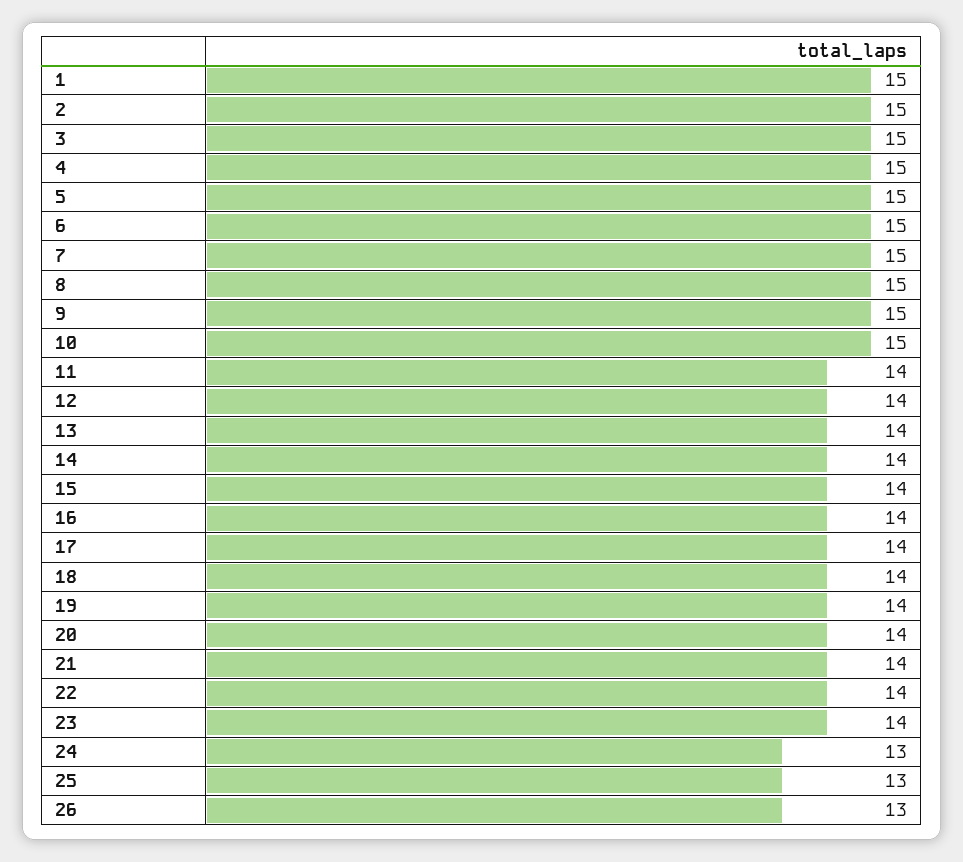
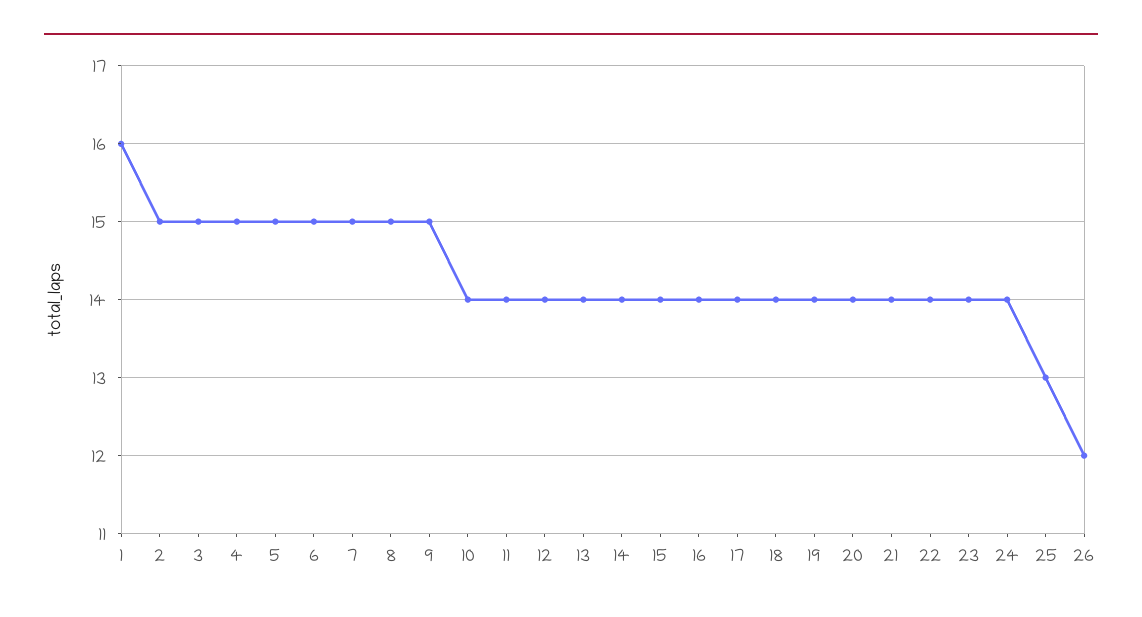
1: 15 -> 16
10: 15 -> 14
24: 13 -> 14
26: 13 -> 12

